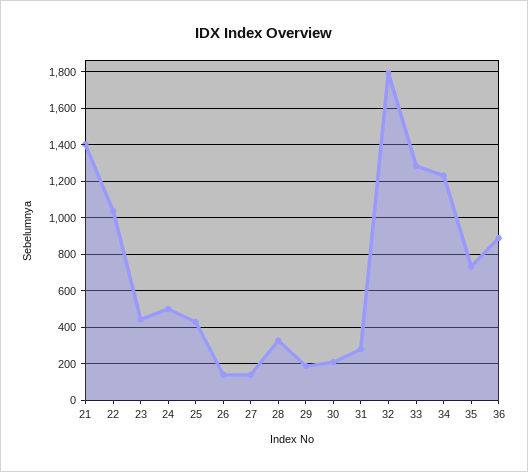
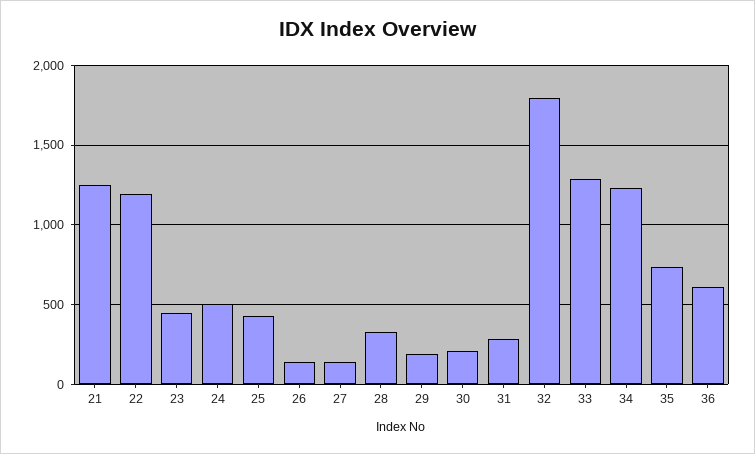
21: 1400 -> 1250
22: 1050 -> 1200
36: 900 -> 600

